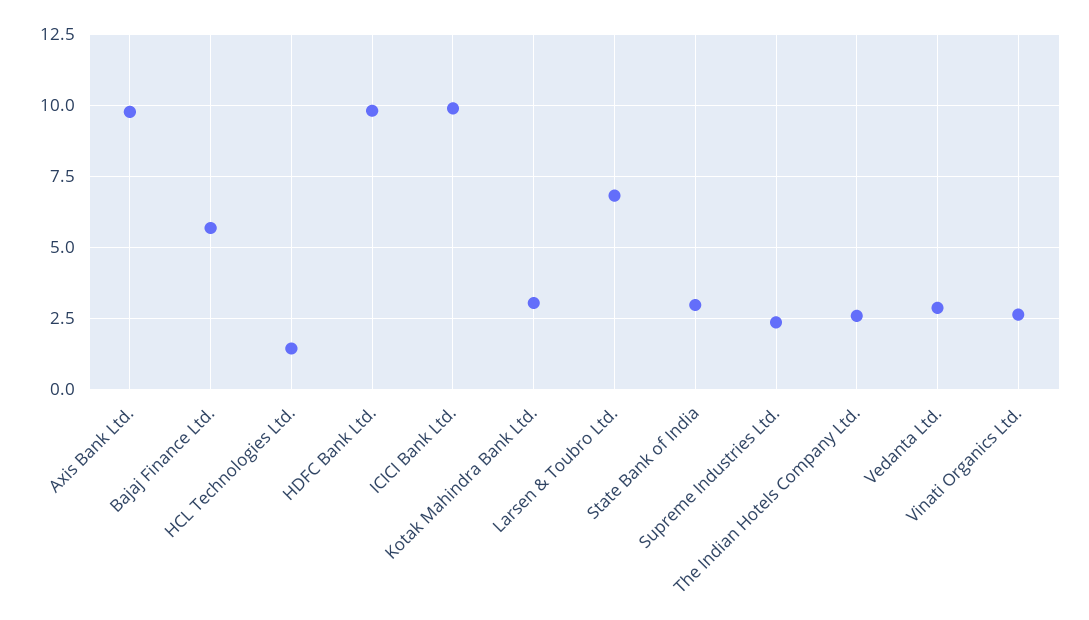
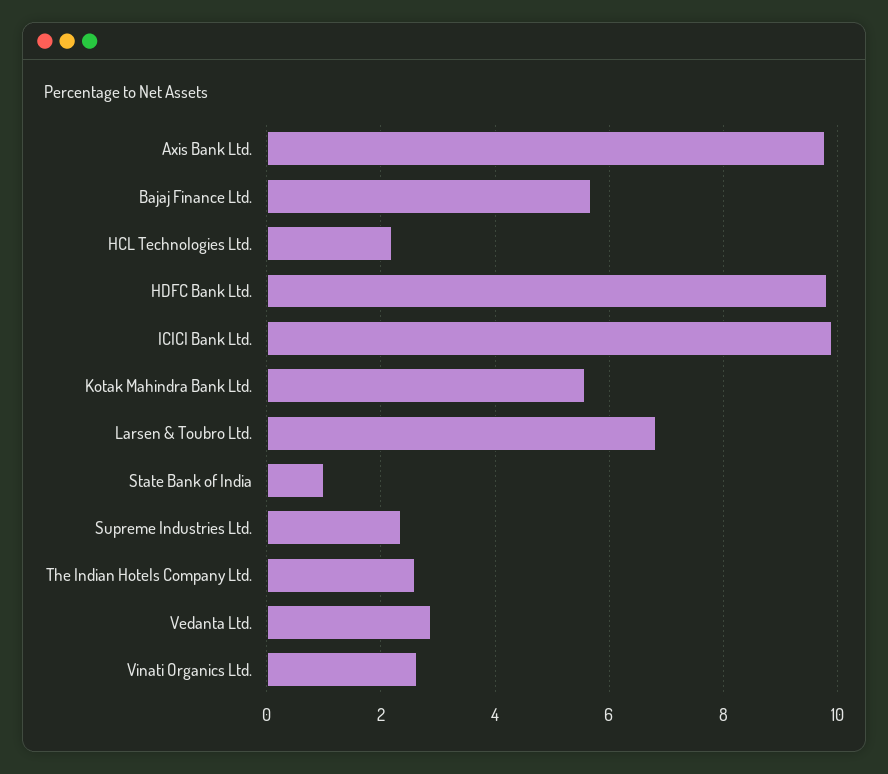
HCL Technologies Ltd.: 1.5 -> 2.2
Kotak Mahindra Bank Ltd.: 3 -> 5.6
State Bank of India: 3 -> 1

